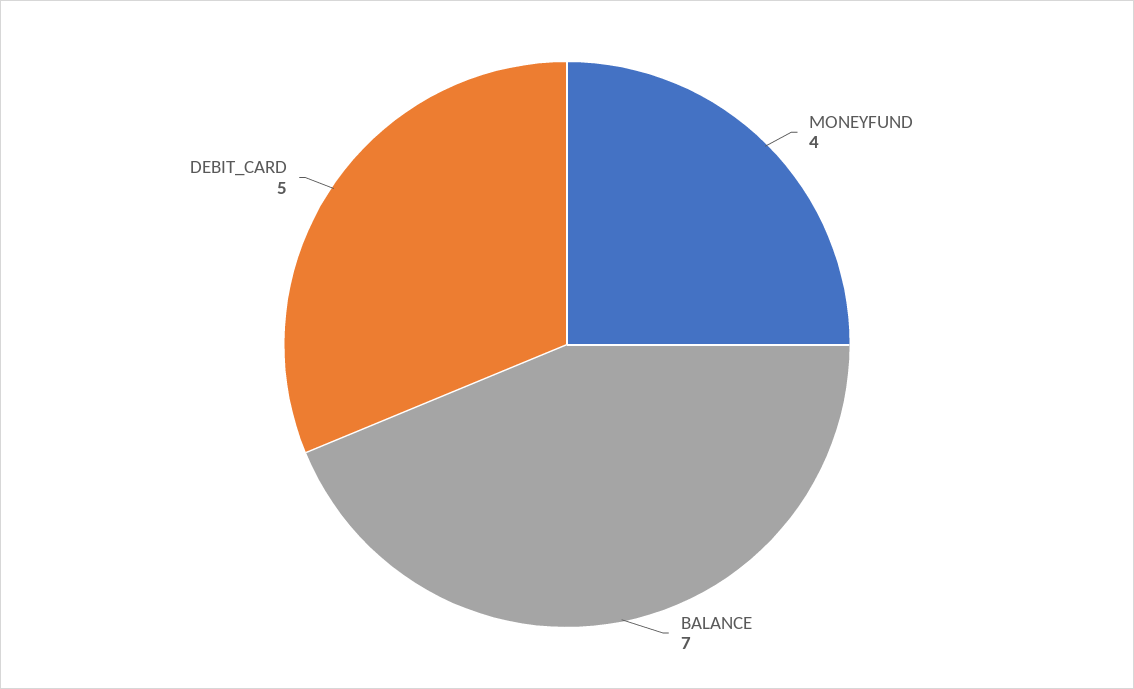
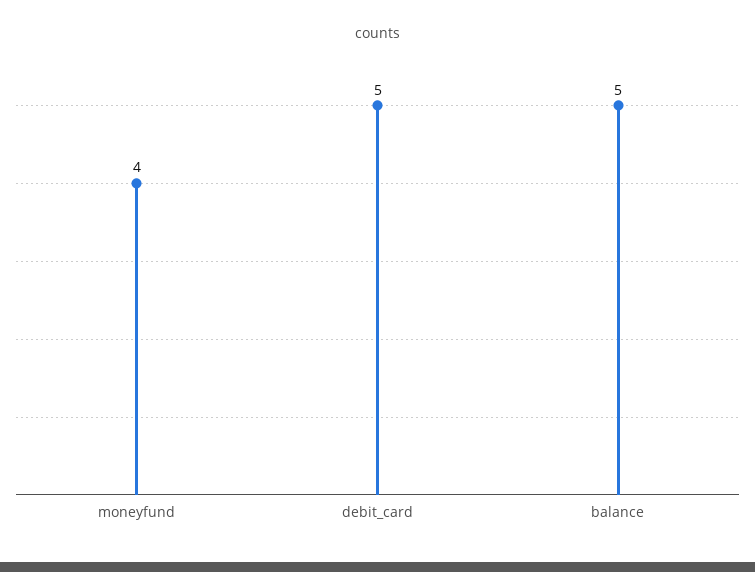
BALANCE: 7 -> 5

